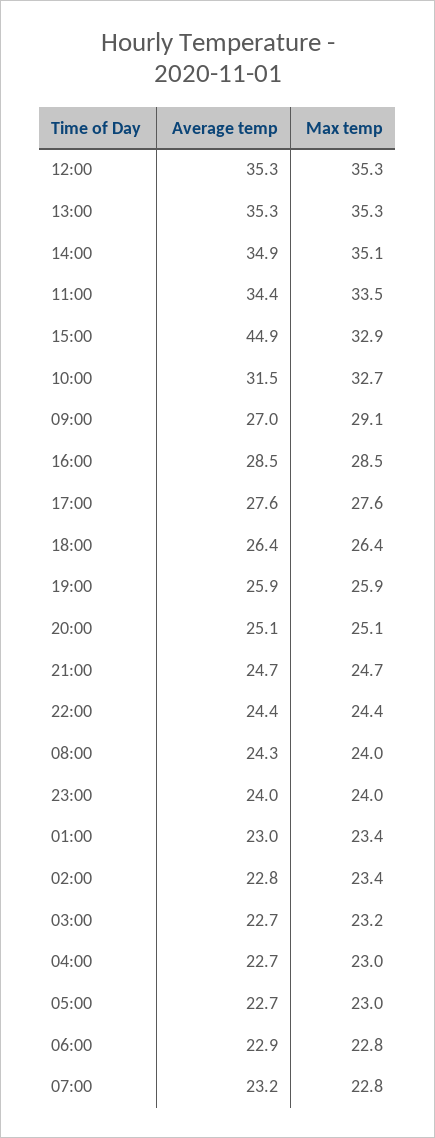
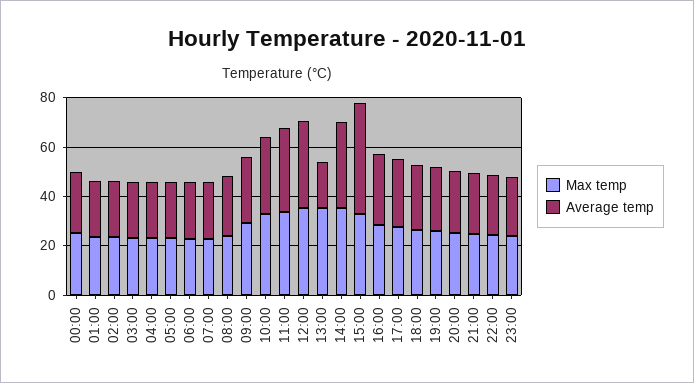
Average temp, 13:00: 35.3 -> 20
Max temp, 00:00: none -> 25
Average temp, 00:00: none -> 25

